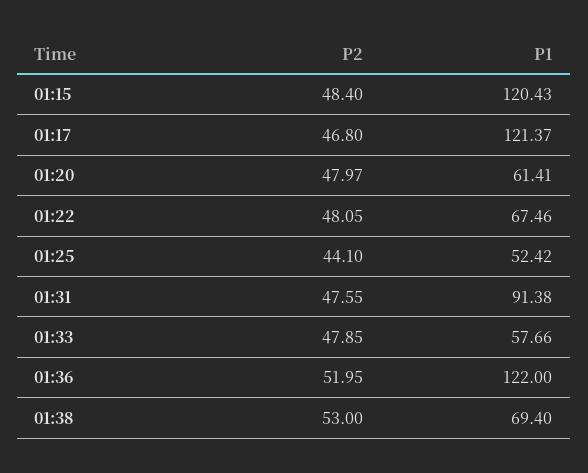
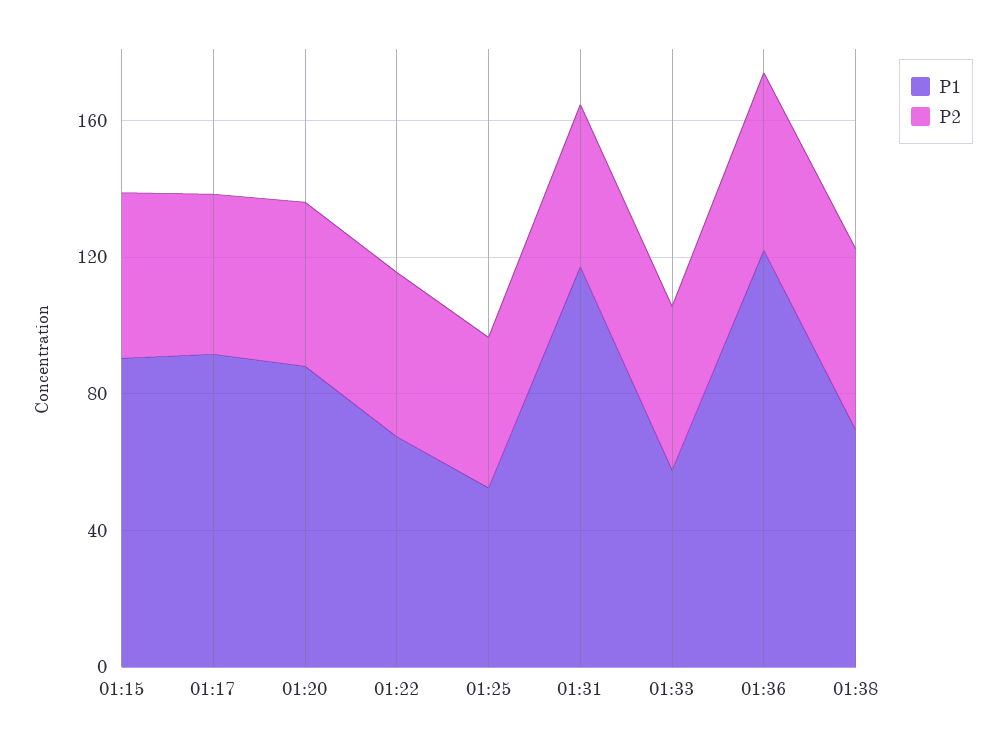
P1, 01:15: 120.43 -> 90
P1, 01:17: 121.37 -> 90
P1, 01:20: 61.41 -> 90
P1, 01:31: 91.38 -> 120

